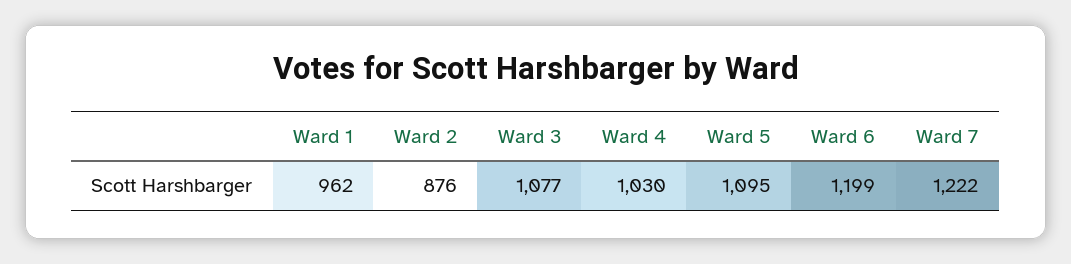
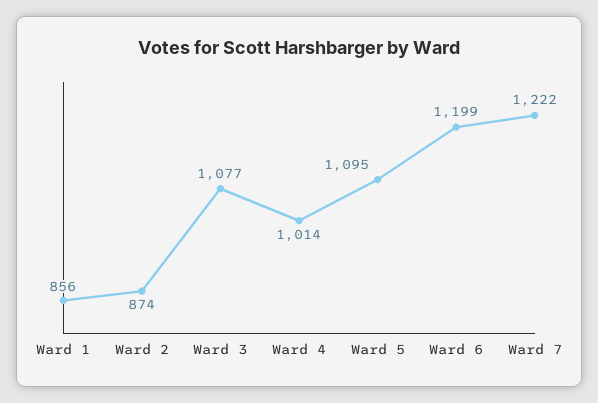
Ward 1: 962 -> 856
Ward 2: 876 -> 874
Ward 4: 1030 -> 1014

